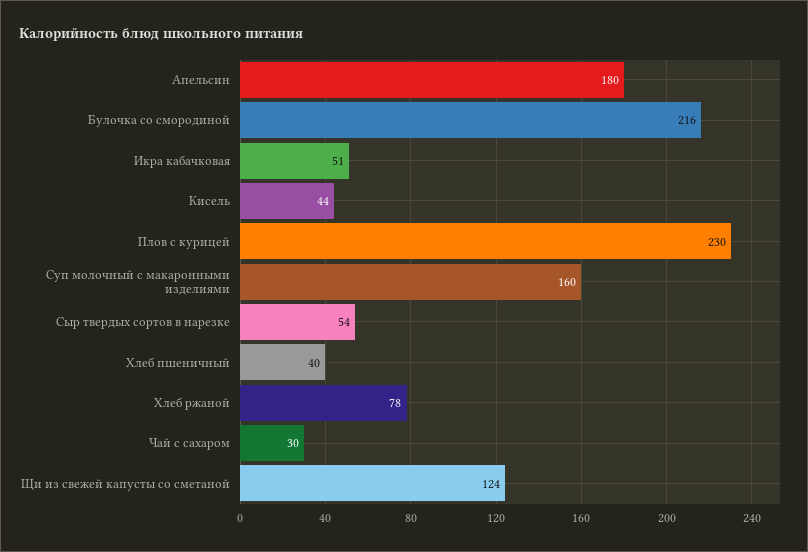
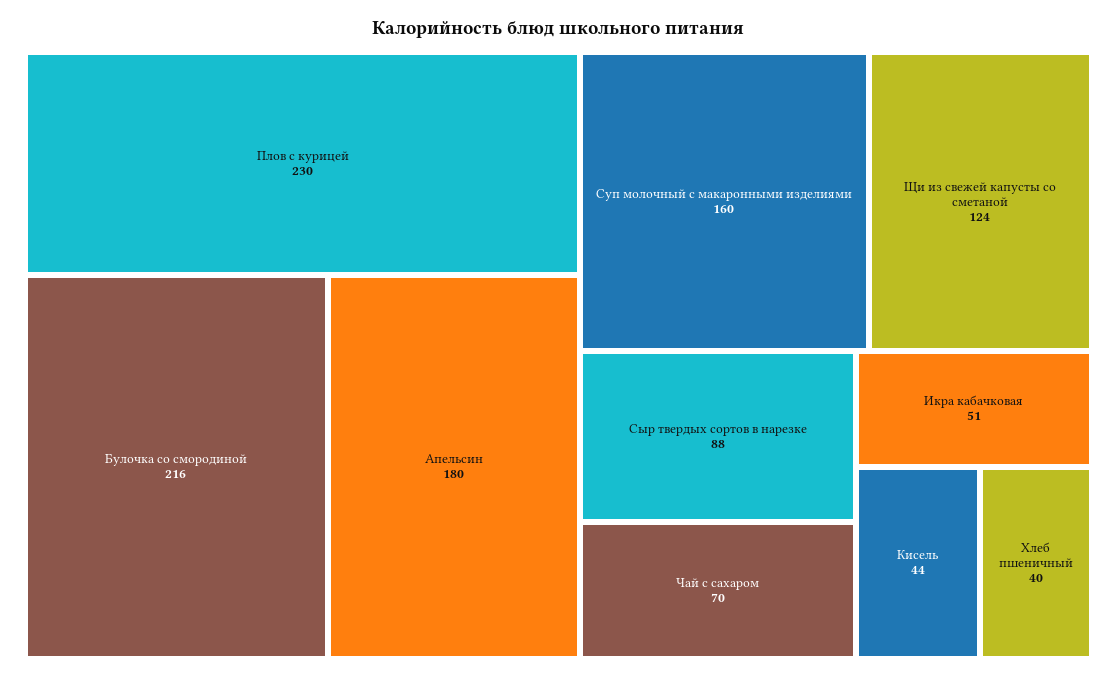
Сыр твердых сортов в нарезке: 54 -> 88
Хлеб ржаной: 78 -> none
Чай с сахаром: 30 -> 70

